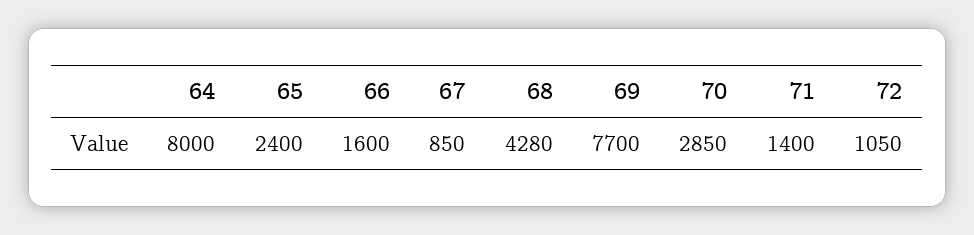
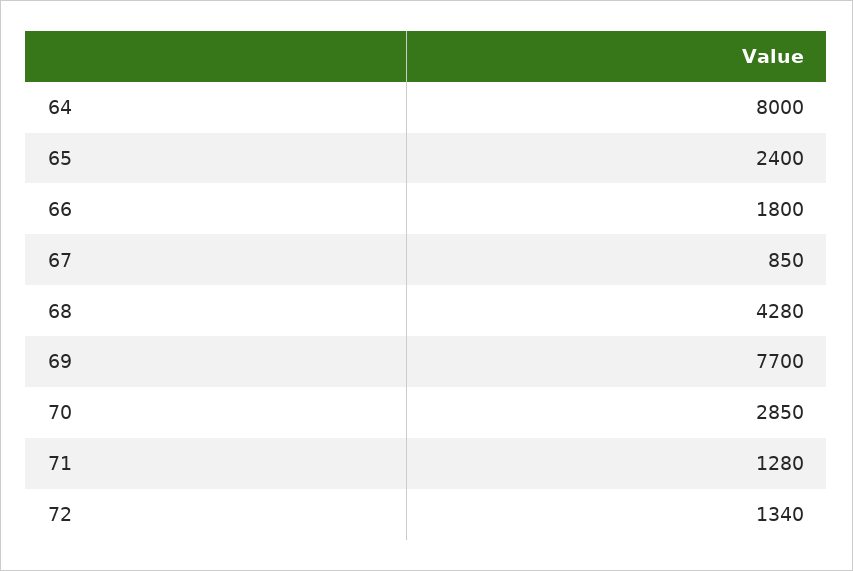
66: 1600 -> 1800
71: 1400 -> 1280
72: 1050 -> 1340

